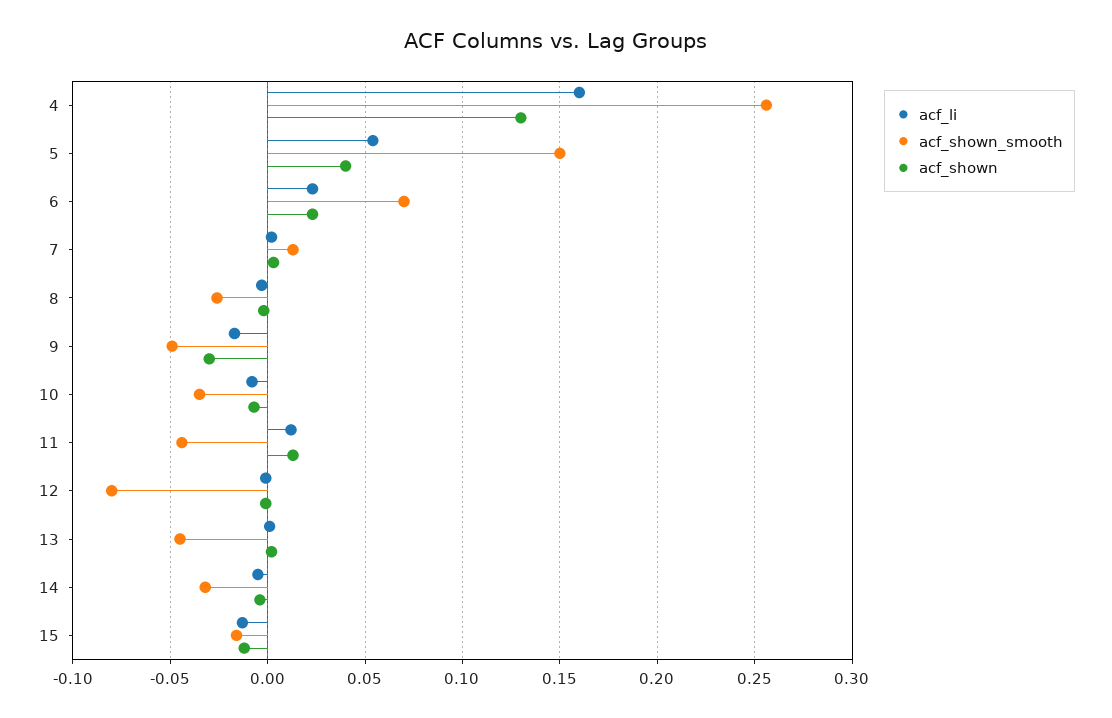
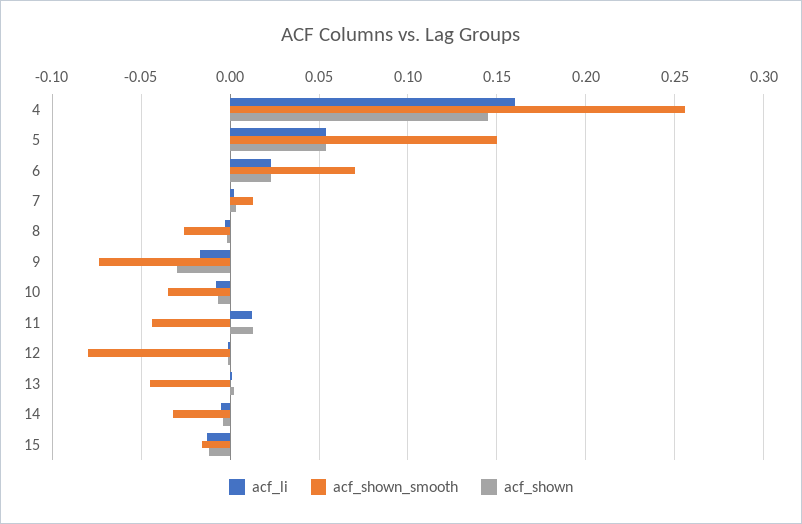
acf_shown, 4: 0.13 -> 0.145
acf_shown, 5: 0.04 -> 0.055
acf_shown_smooth, 9: -0.05 -> -0.075

